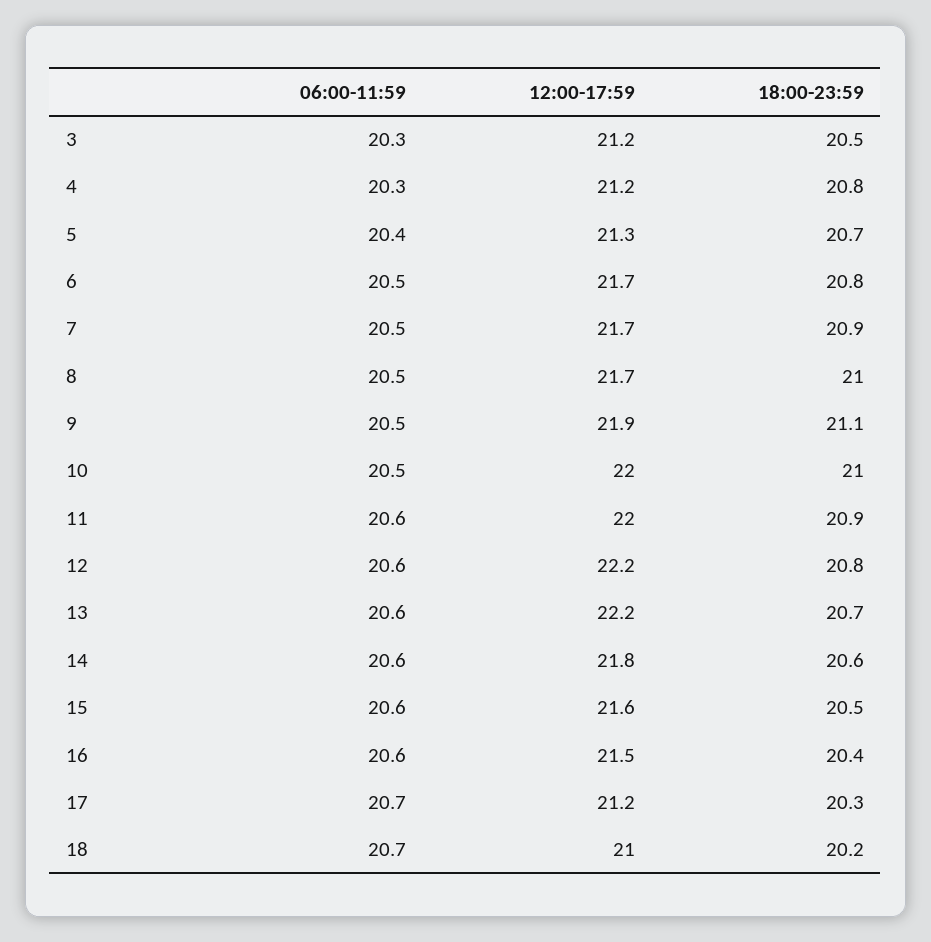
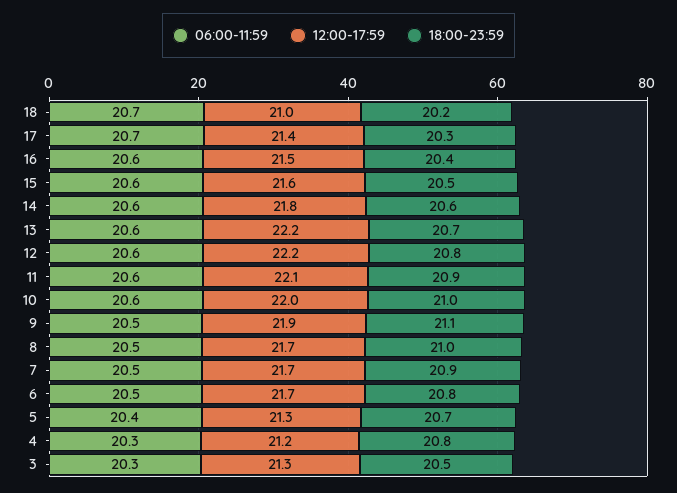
12:00-17:59, 3: 21.2 -> 21.3
06:00-11:59, 10: 20.5 -> 20.6
12:00-17:59, 11: 22 -> 22.1
12:00-17:59, 17: 21.2 -> 21.4

